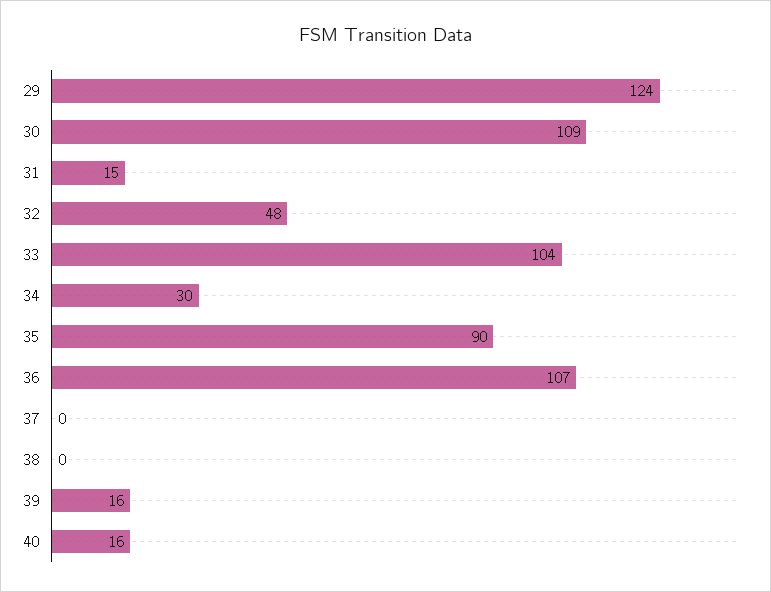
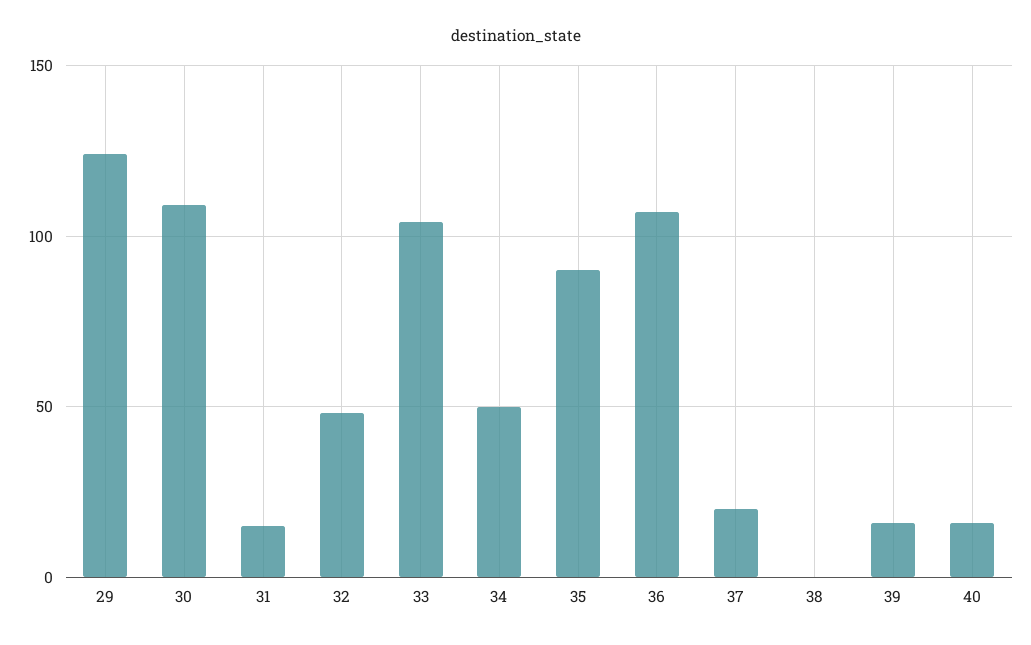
34: 30 -> 50
37: 0 -> 20

